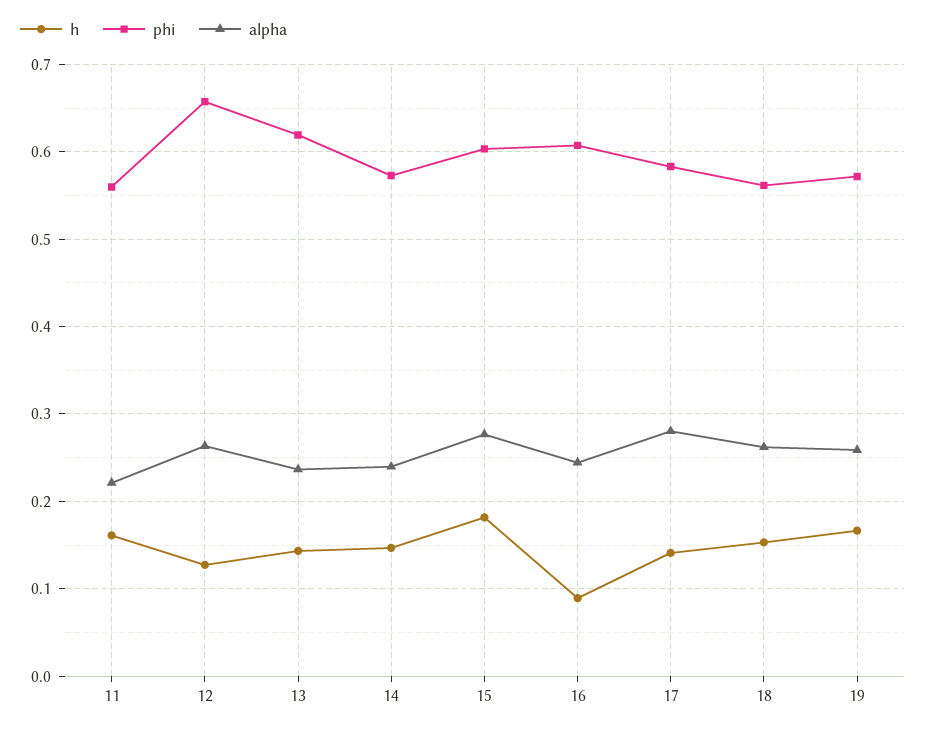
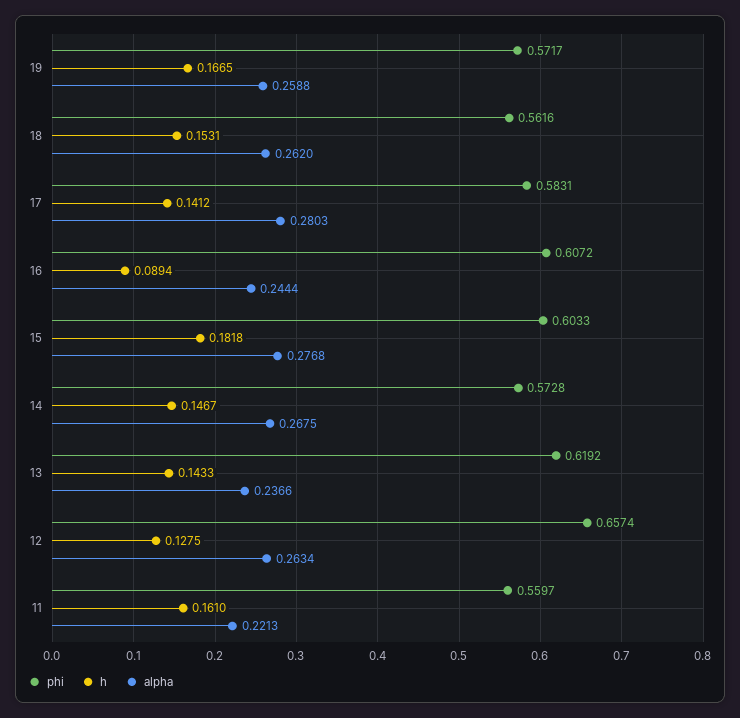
alpha, 14: 0.24 -> 0.2675

